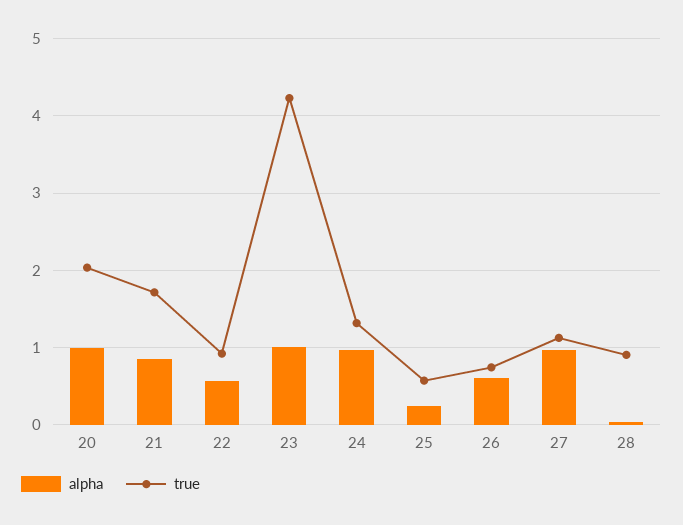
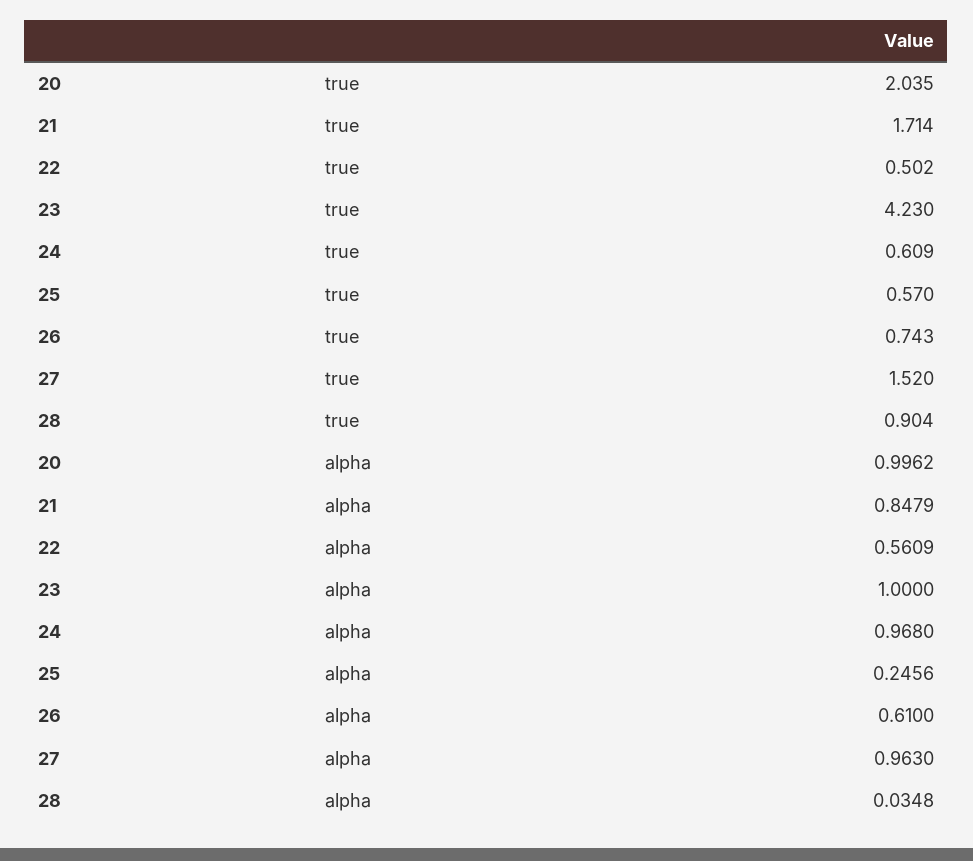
true, 22: 0.9 -> 0.502
true, 24: 1.3 -> 0.609
true, 27: 1.1 -> 1.52

